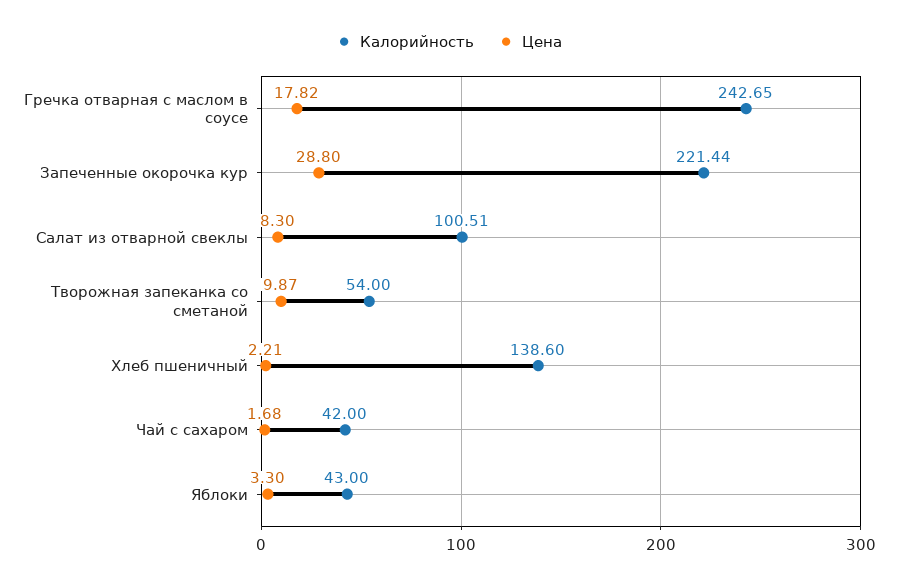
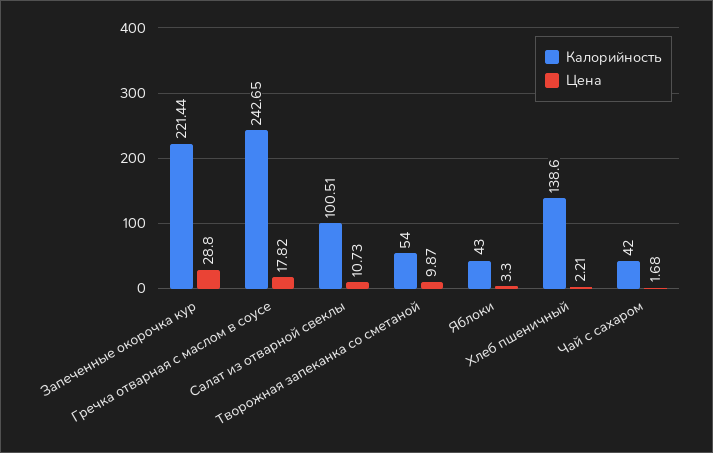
Цена, Салат из отварной свеклы: 8.3 -> 10.73

